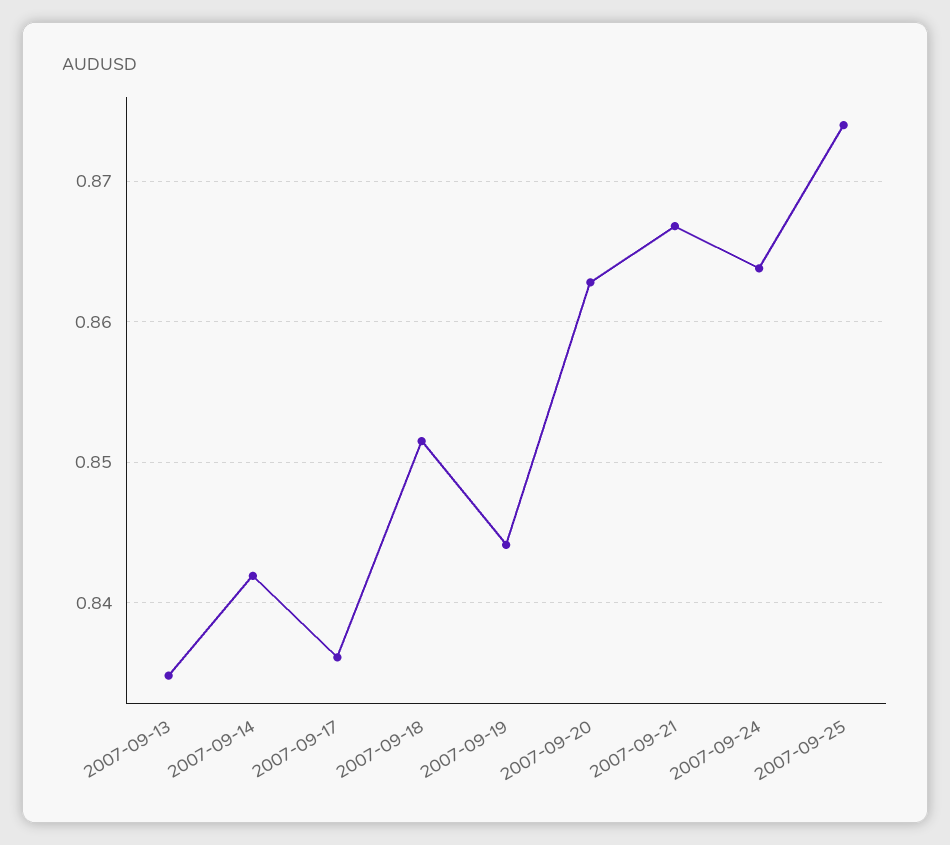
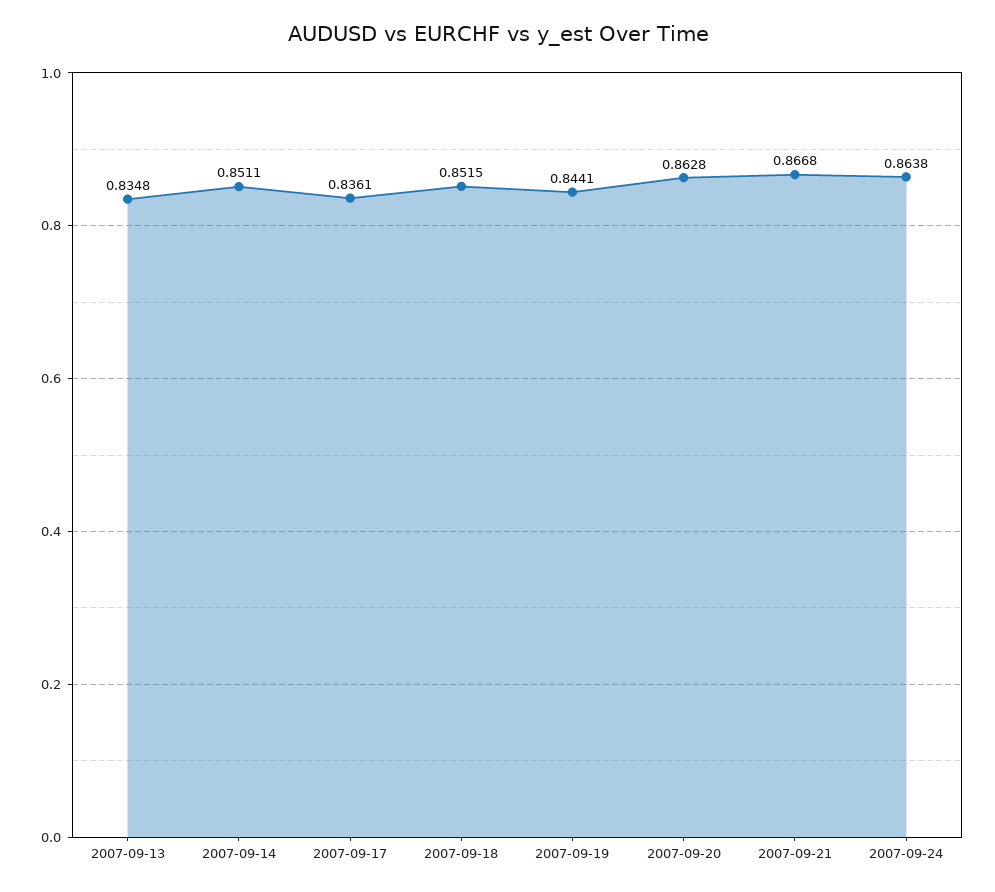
2007-09-14: 0.842 -> 0.8511
2007-09-25: 0.874 -> none

